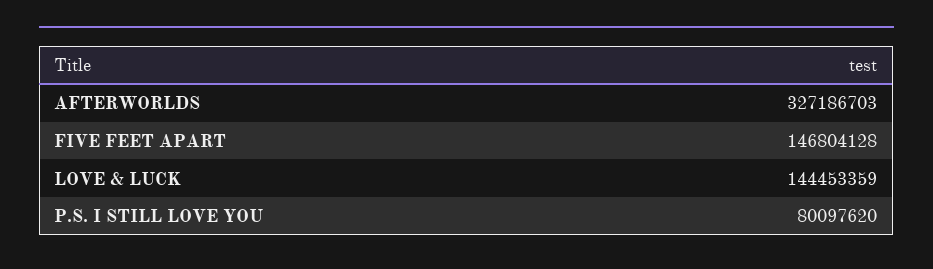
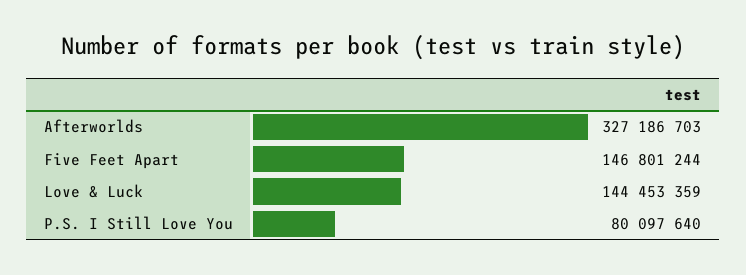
FIVE FEET APART: 146804128 -> 146801244
P.S. I STILL LOVE YOU: 80097620 -> 80097640

